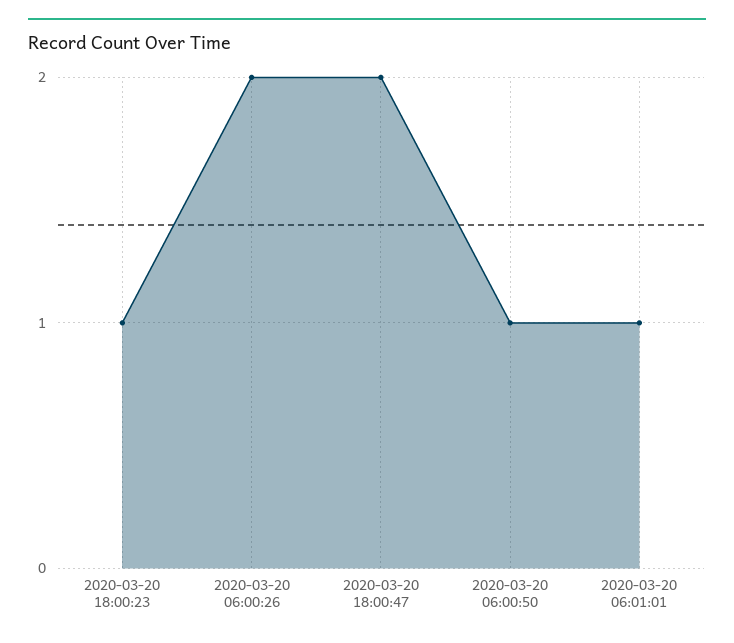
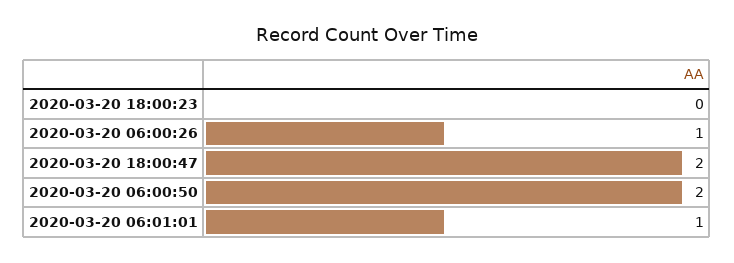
2020-03-20 18:00:23: 1 -> 0
2020-03-20 06:00:26: 2 -> 1
2020-03-20 06:00:50: 1 -> 2

